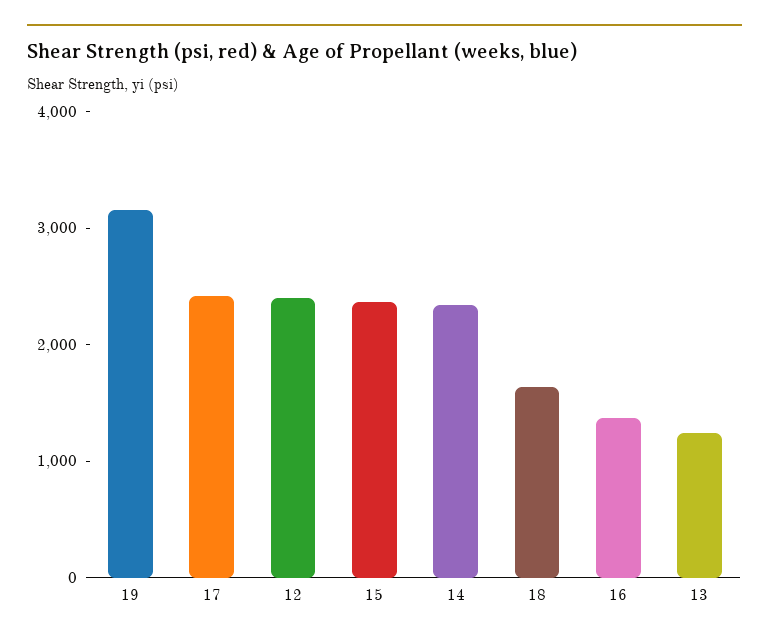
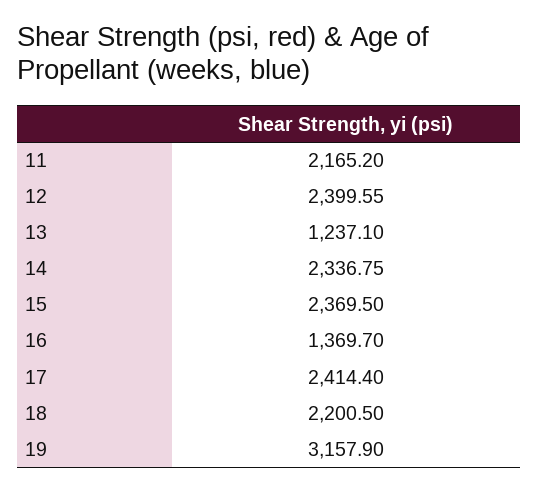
18: 1600 -> 2200.5
11: none -> 2165.2

